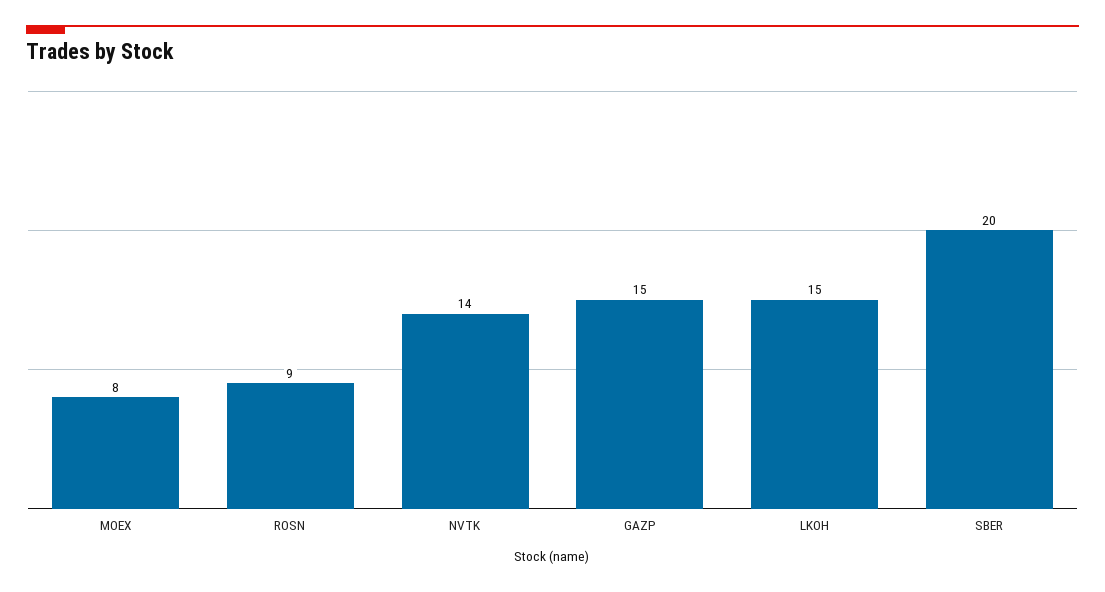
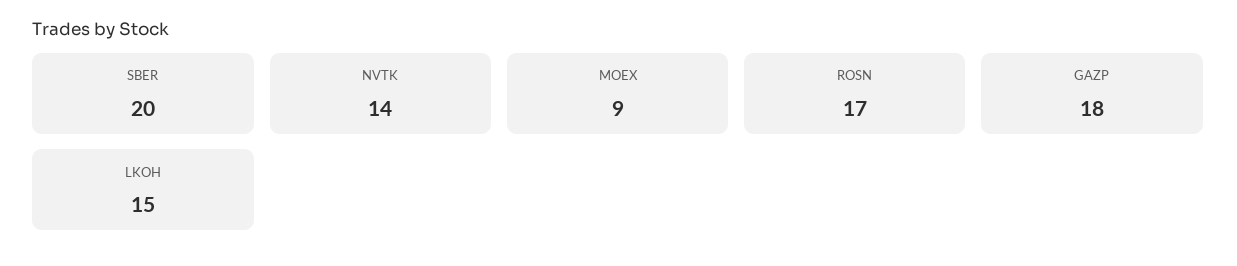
MOEX: 8 -> 9
ROSN: 9 -> 17
GAZP: 15 -> 18

